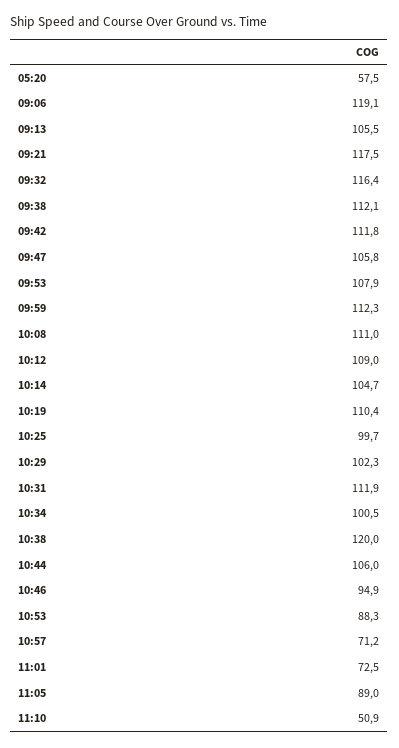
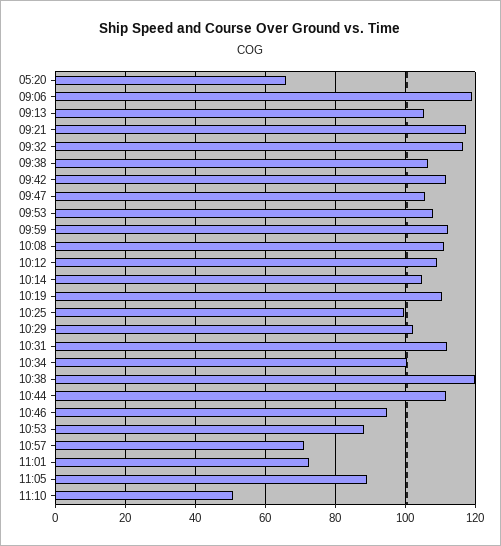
05:20: 57.5 -> 66
09:38: 112.1 -> 106
10:44: 106 -> 112

